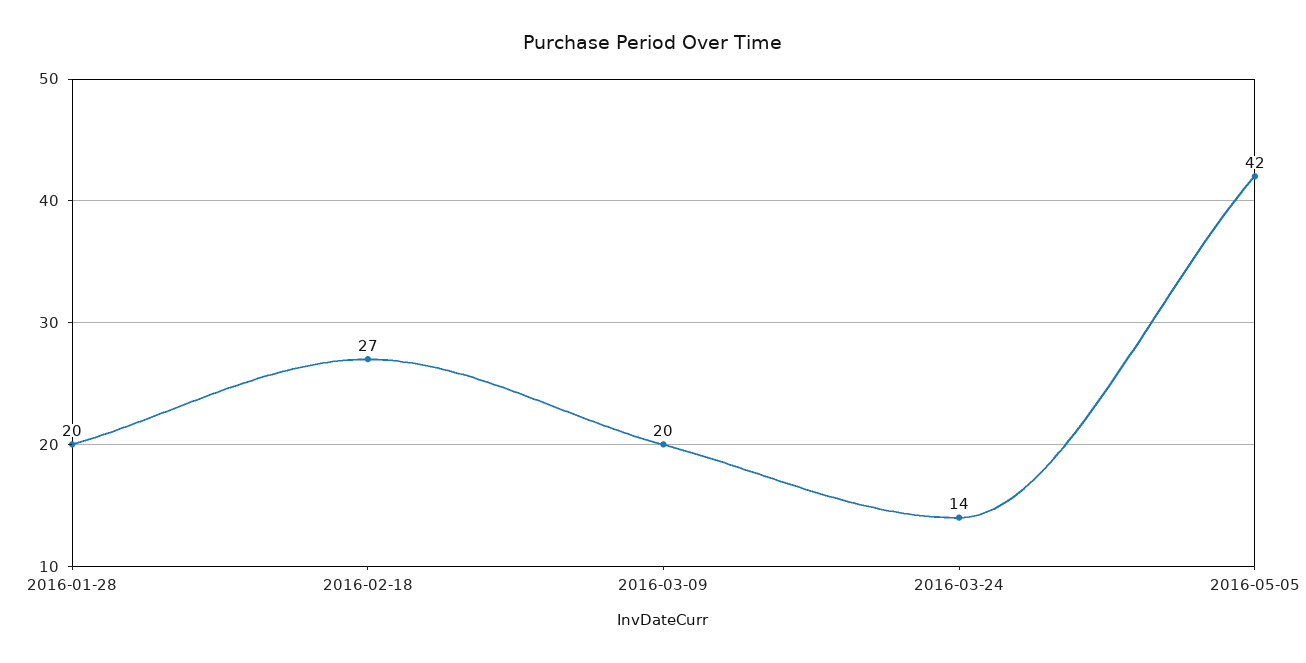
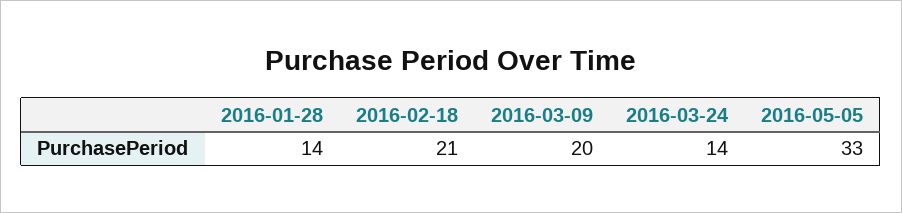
2016-01-28: 20 -> 14
2016-02-18: 27 -> 21
2016-05-05: 42 -> 33

